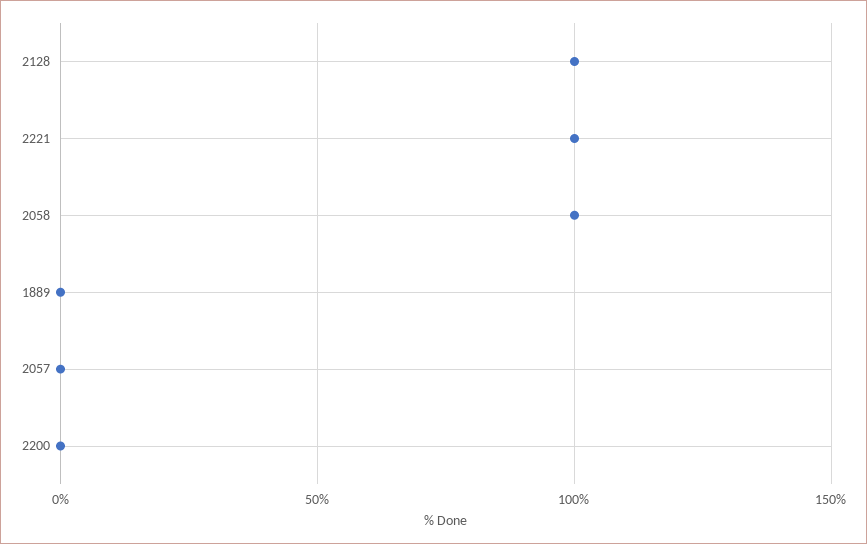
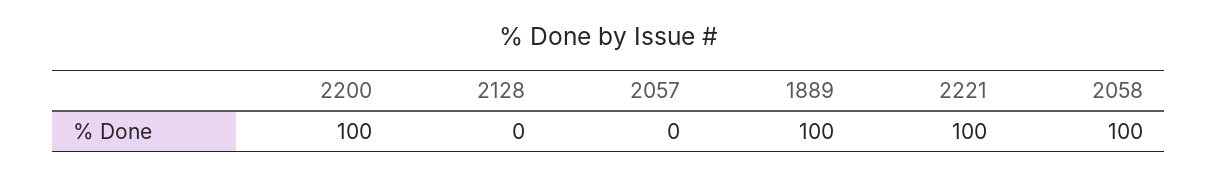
2128: 100 -> 0
1889: 0 -> 100
2200: 0 -> 100

